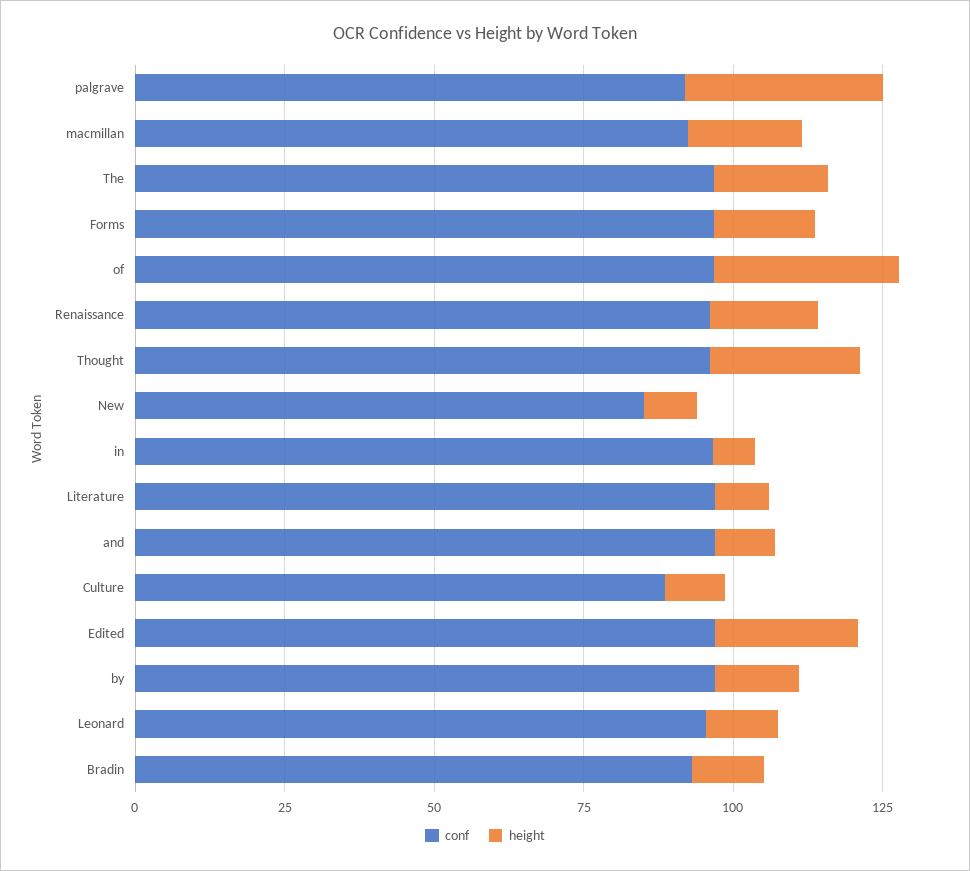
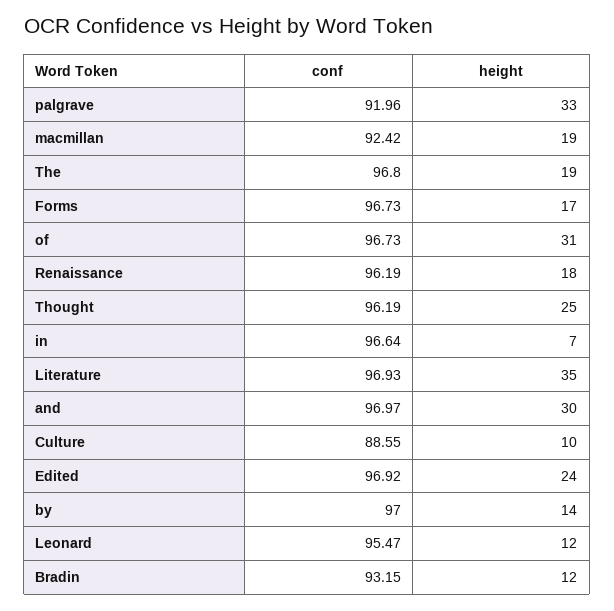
conf, New: 85 -> none
height, New: 10 -> none
height, Literature: 10 -> 35
height, and: 10 -> 30

